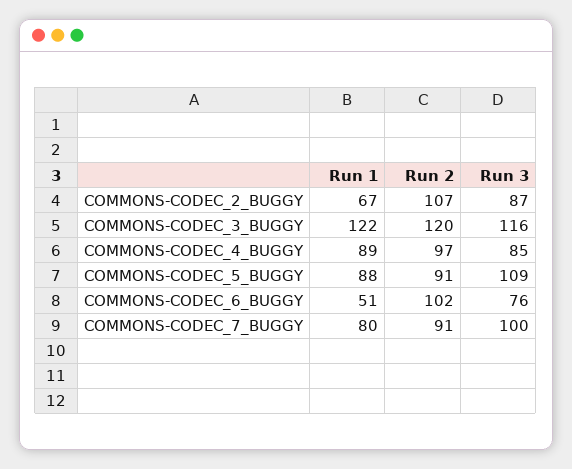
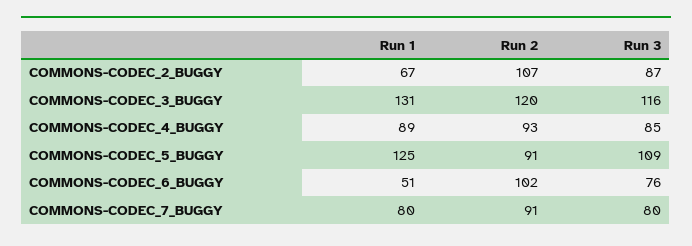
Run 1, COMMONS-CODEC_3_BUGGY: 122 -> 131
Run 2, COMMONS-CODEC_4_BUGGY: 97 -> 93
Run 1, COMMONS-CODEC_5_BUGGY: 88 -> 125
Run 3, COMMONS-CODEC_7_BUGGY: 100 -> 80

